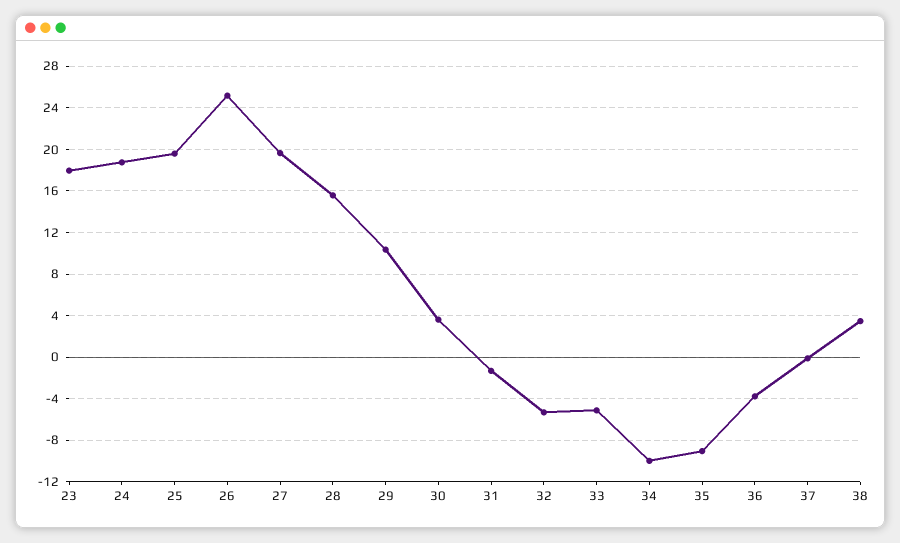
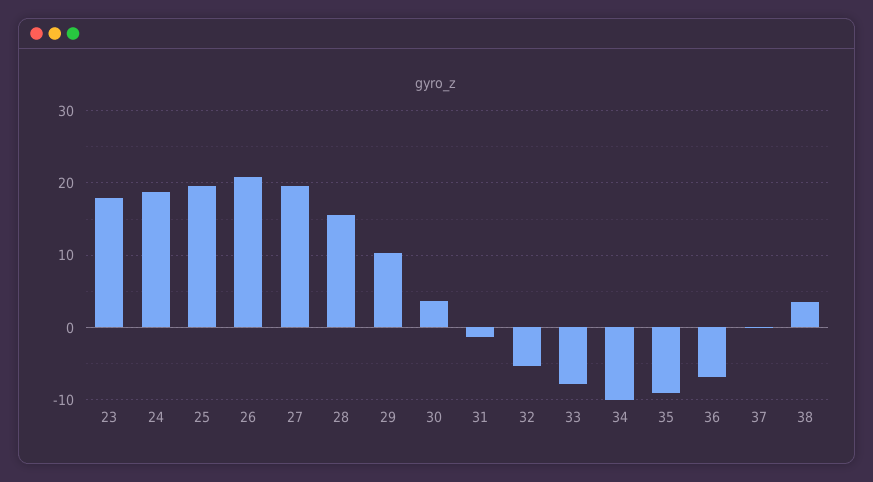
26: 25 -> 21
33: -5 -> -8
36: -4 -> -7

